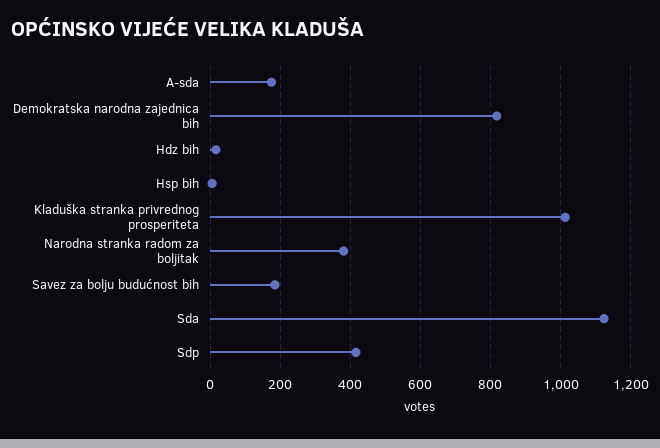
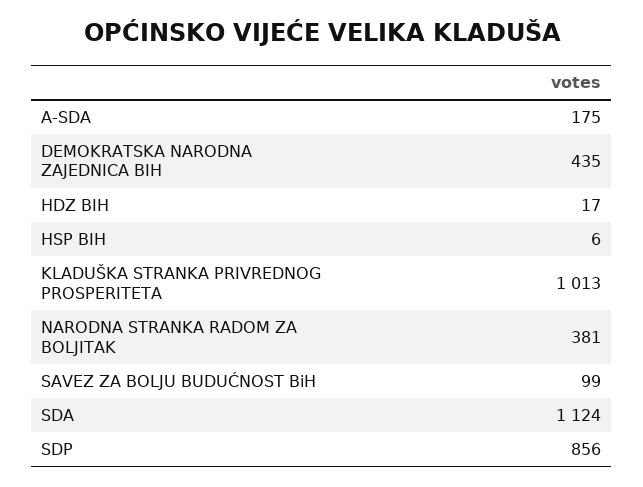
Demokratska narodna zajednica bih: 820 -> 435
Savez za bolju budućnost bih: 180 -> 99
Sdp: 420 -> 856

